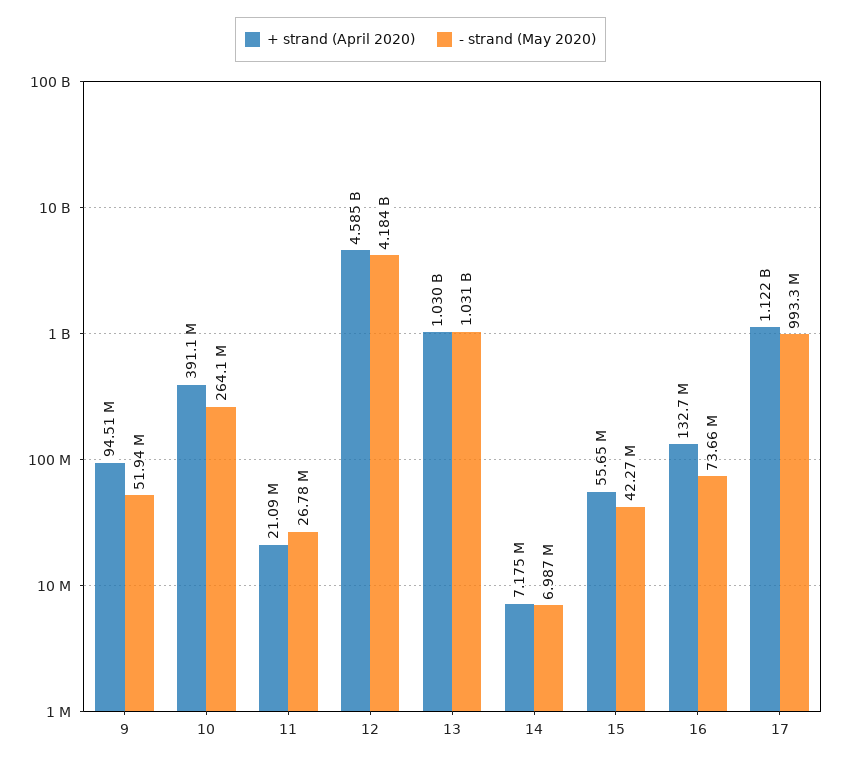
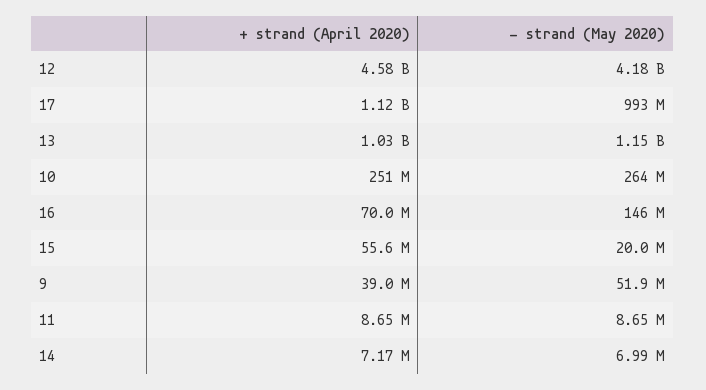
+ strand (April 2020), 9: 94510000 -> 39000000
+ strand (April 2020), 10: 391100000 -> 251000000
+ strand (April 2020), 11: 21090000 -> 8650000
- strand (May 2020), 11: 26780000 -> 8650000
- strand (May 2020), 13: 1031000000 -> 1150000000
- strand (May 2020), 15: 42270000 -> 20000000
+ strand (April 2020), 16: 132700000 -> 70000000
- strand (May 2020), 16: 73660000 -> 146000000

